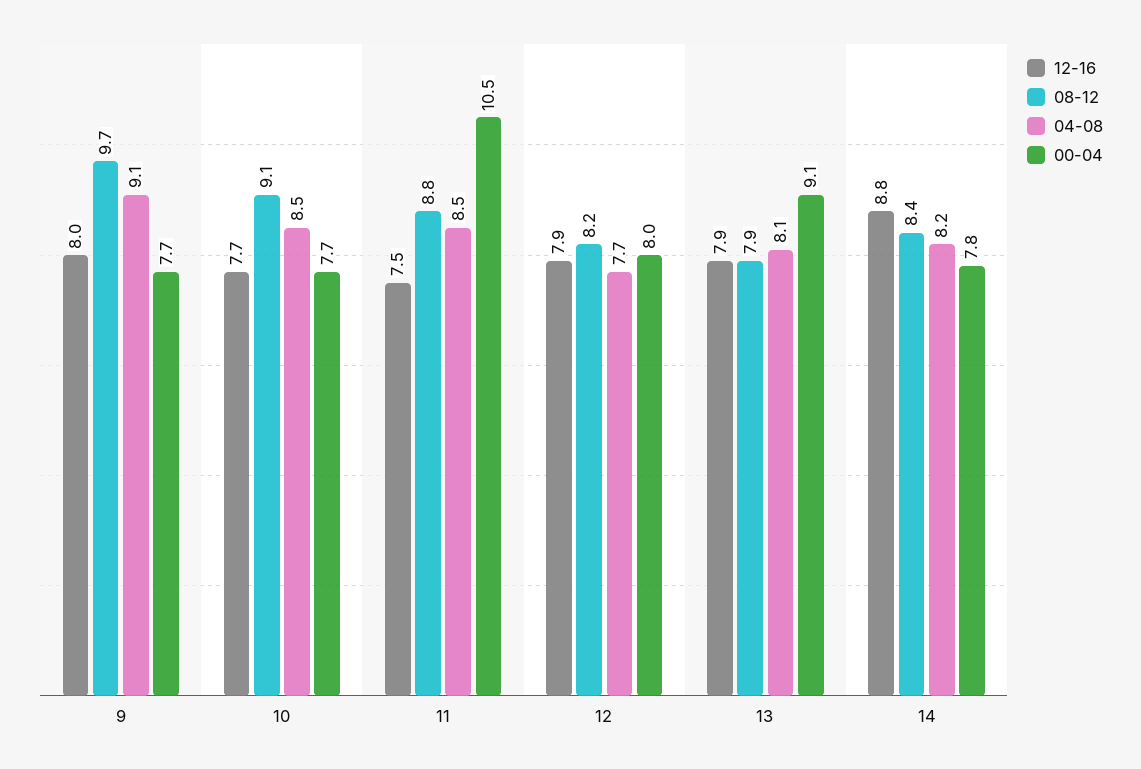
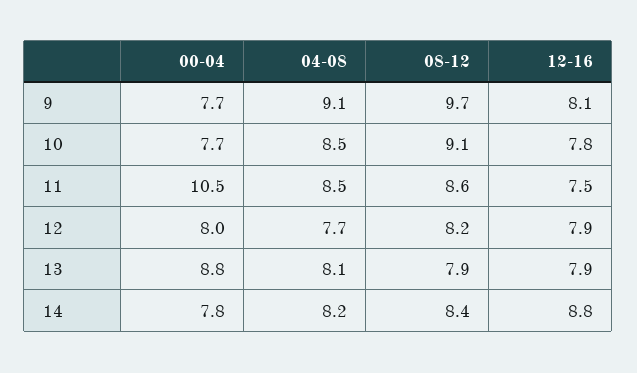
12-16, 9: 8 -> 8.1
12-16, 10: 7.7 -> 7.8
08-12, 11: 8.8 -> 8.6
00-04, 13: 9.1 -> 8.8

